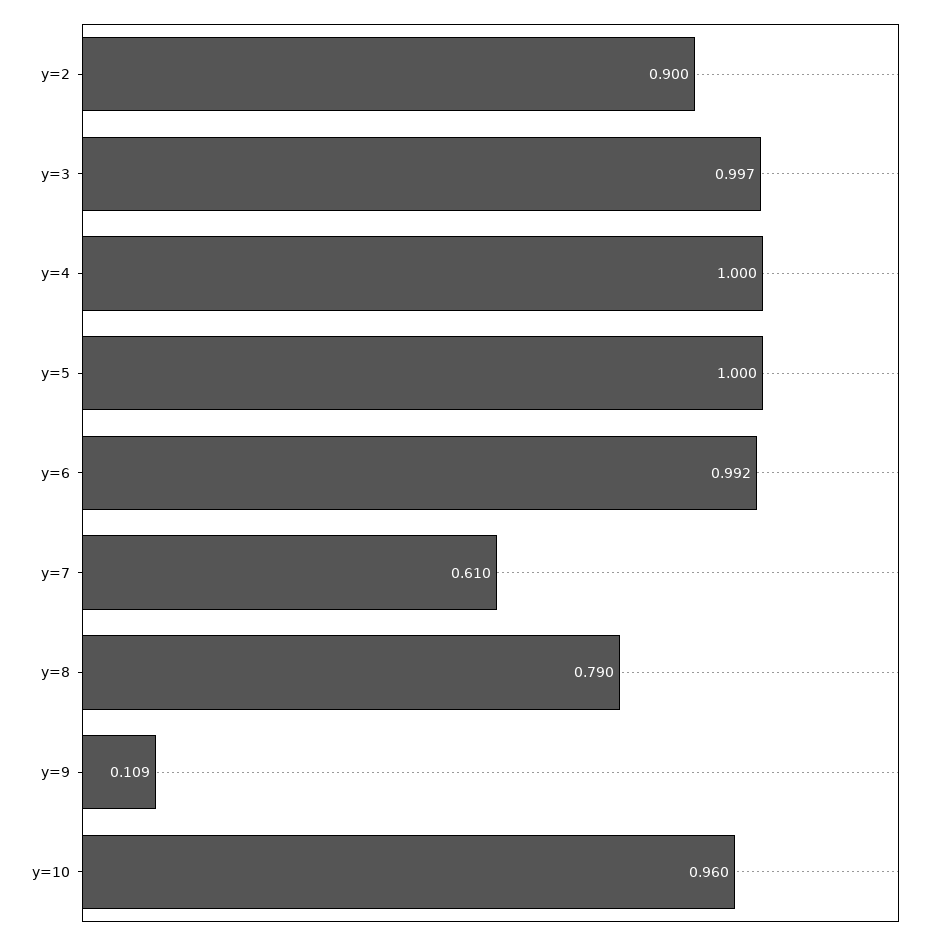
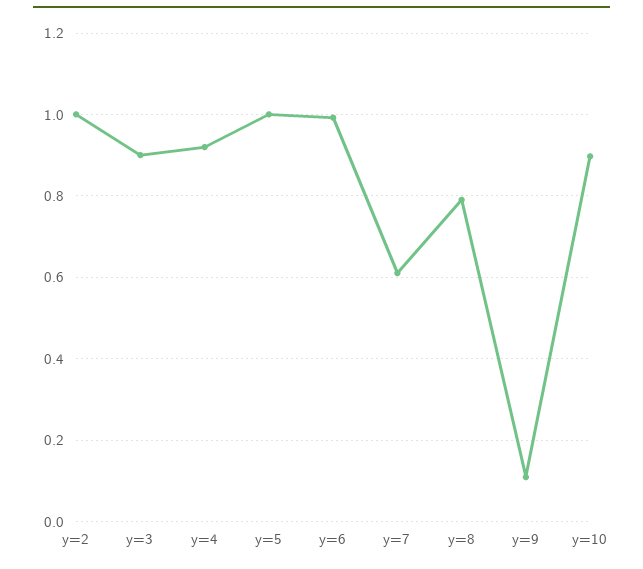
y=2: 0.9 -> 1
y=3: 0.997 -> 0.9
y=4: 1 -> 0.92
y=10: 0.96 -> 0.9

